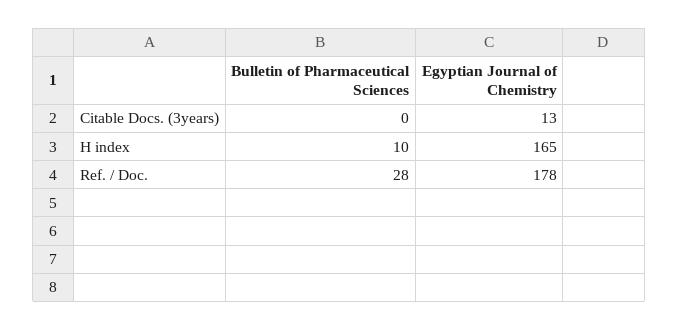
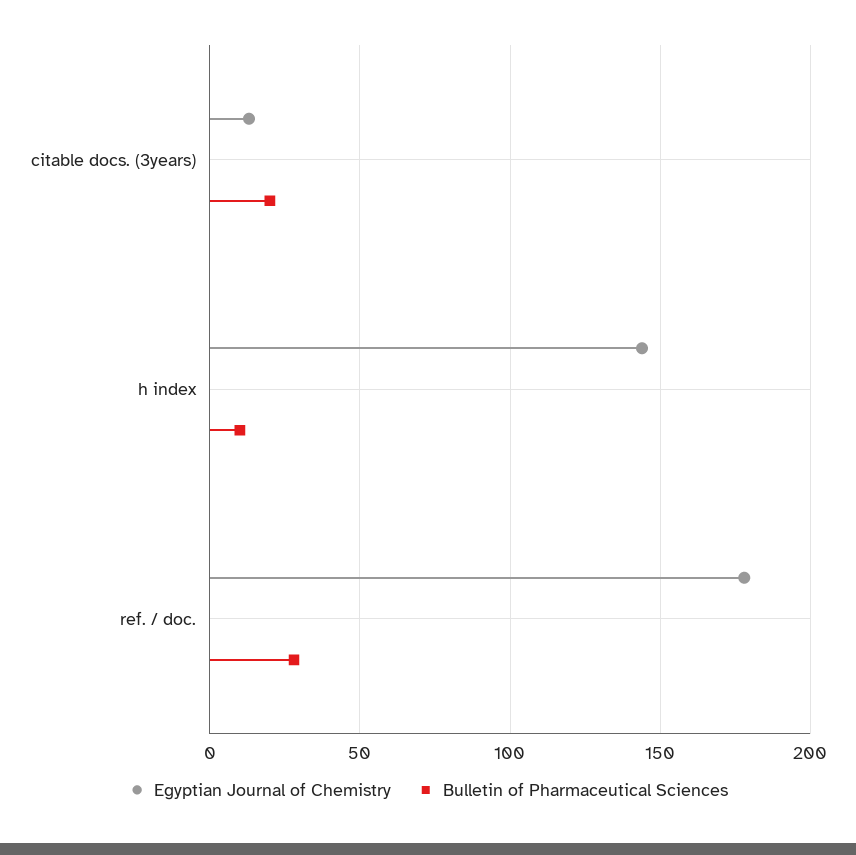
Bulletin of Pharmaceutical Sciences, Citable Docs. (3years): 0 -> 20
Egyptian Journal of Chemistry, H index: 165 -> 145

